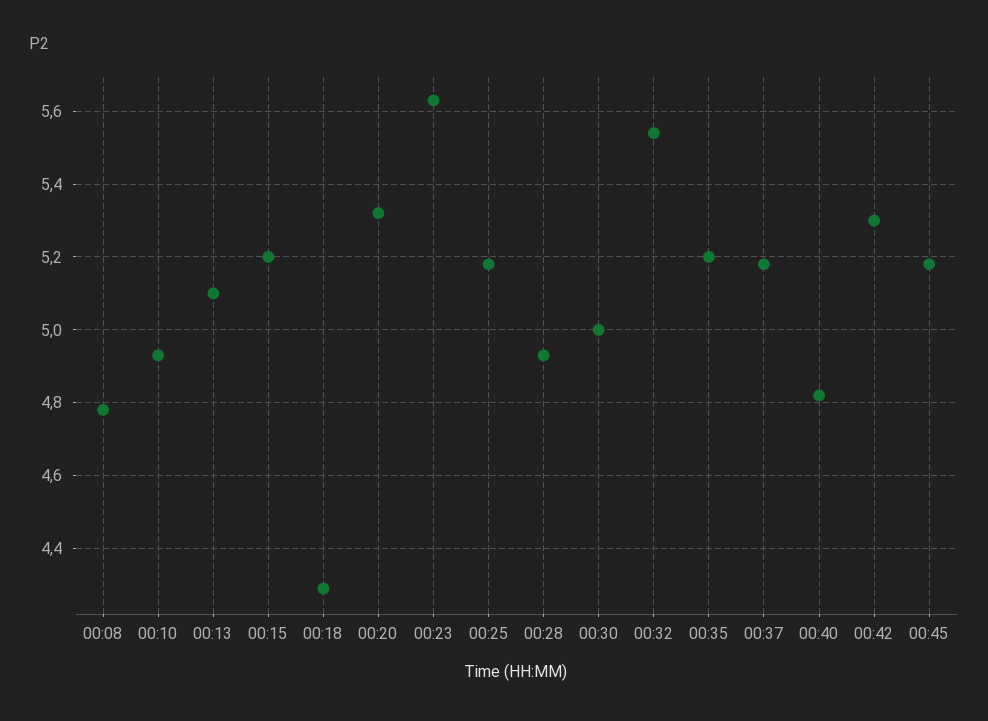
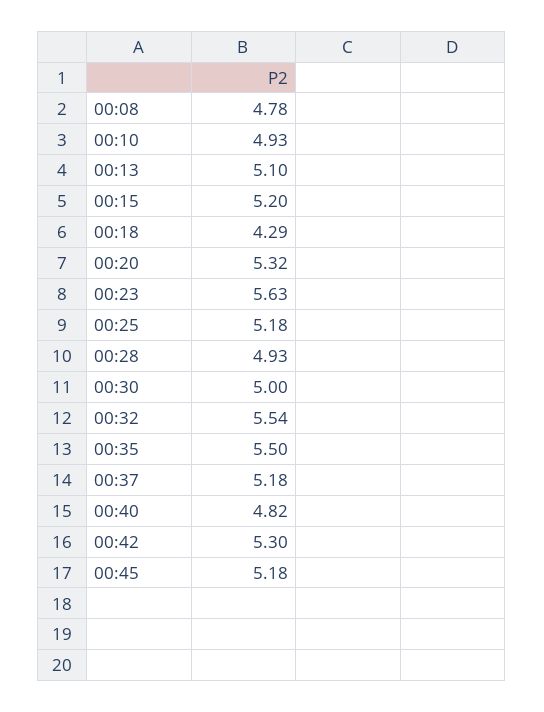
00:35: 5.2 -> 5.5

